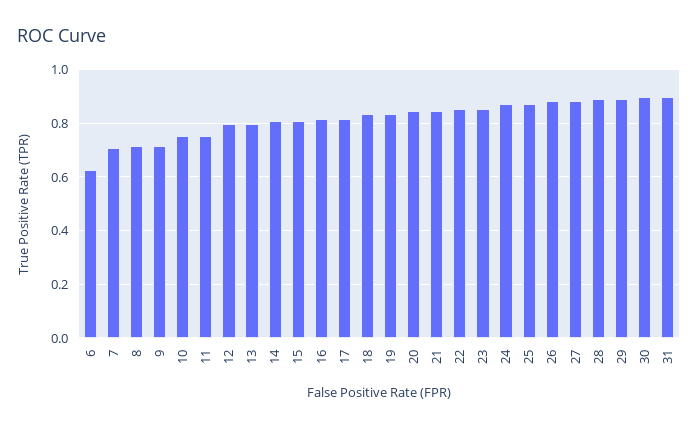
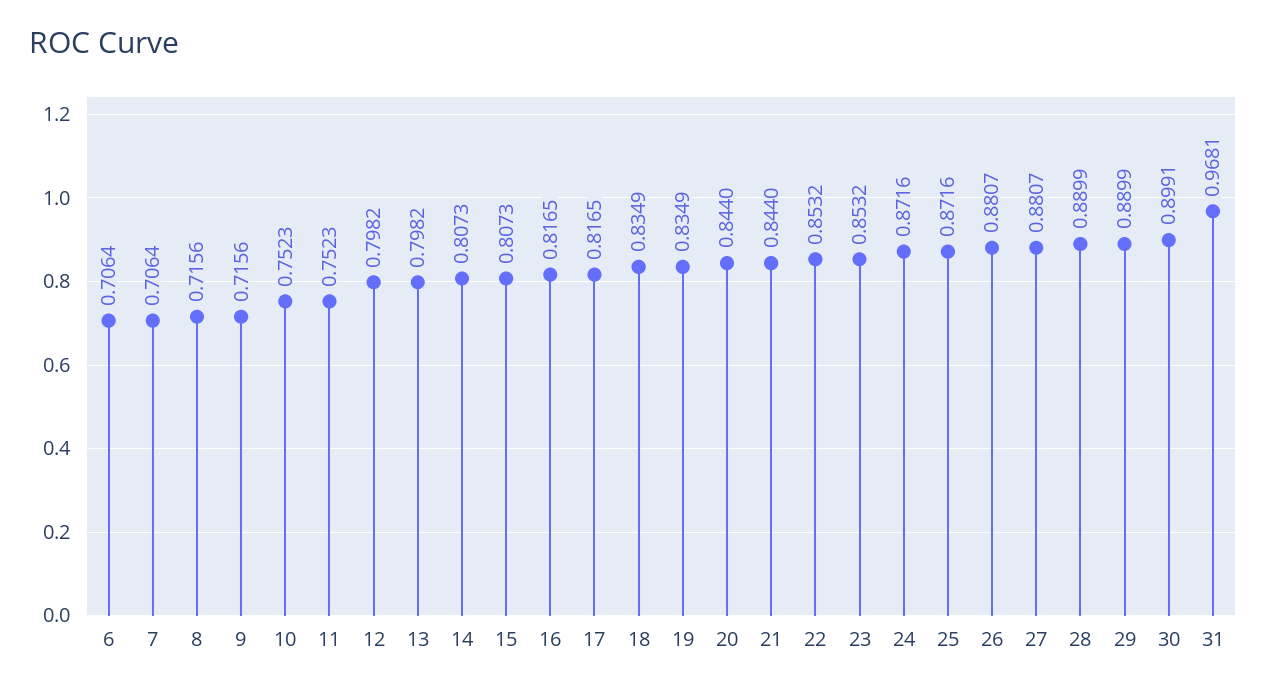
6: 0.625 -> 0.7064
31: 0.9 -> 0.9681

